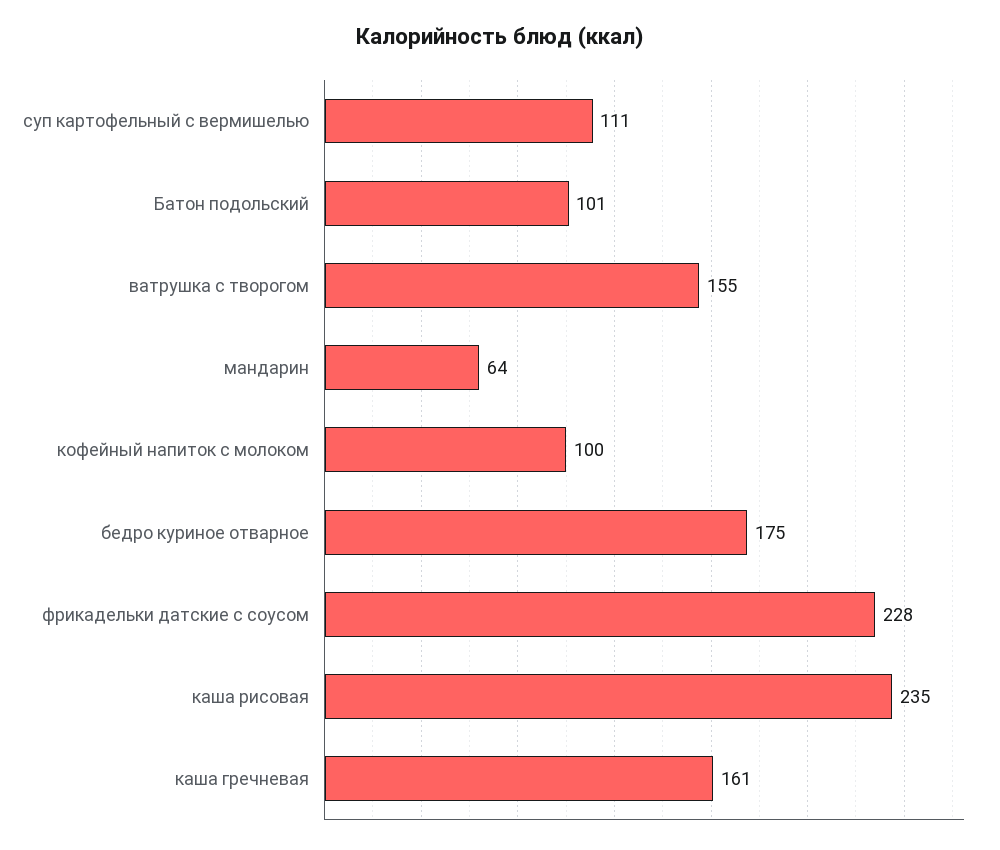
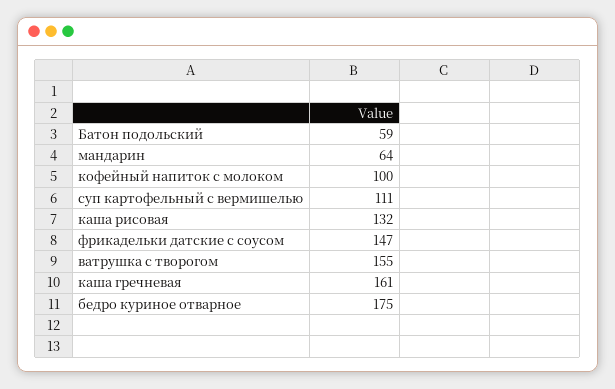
Батон подольский: 101 -> 59
фрикадельки датские с соусом: 228 -> 147
каша рисовая: 235 -> 132

